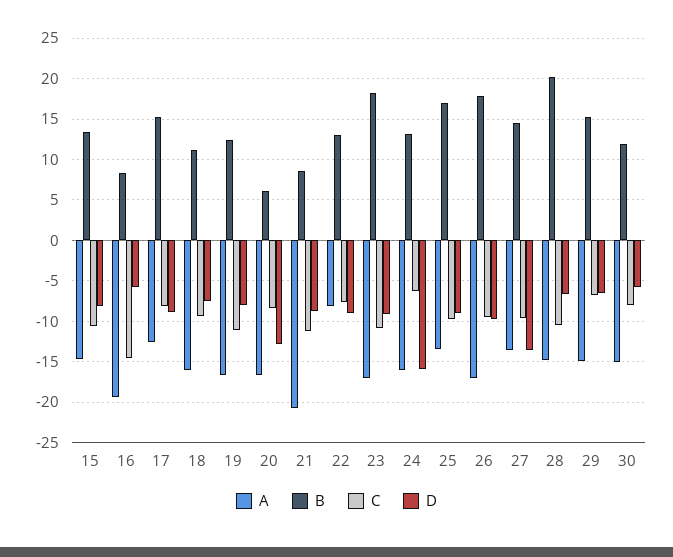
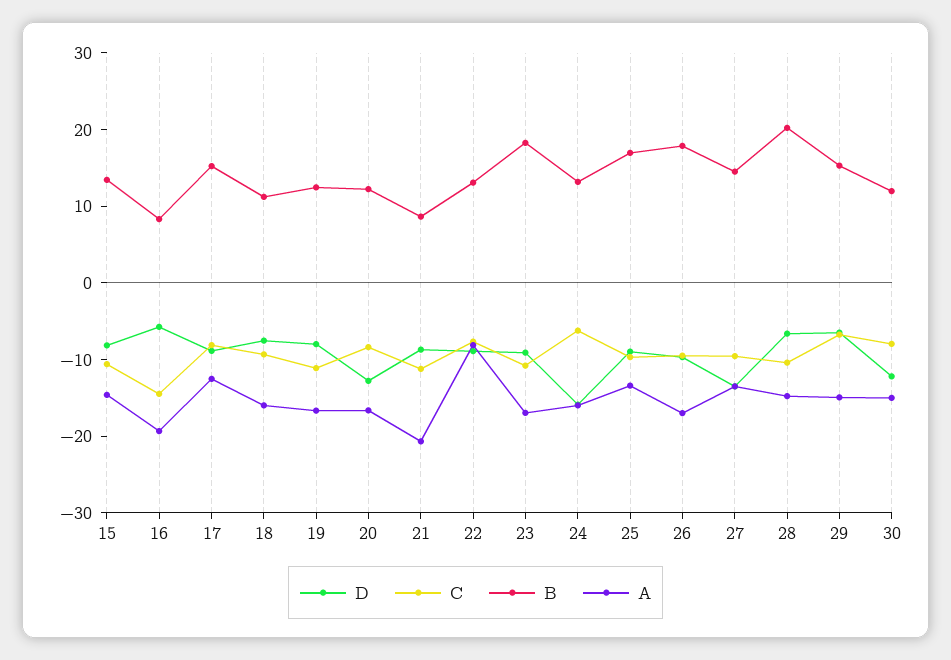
B, 20: 6 -> 12
D, 30: -6 -> -12

